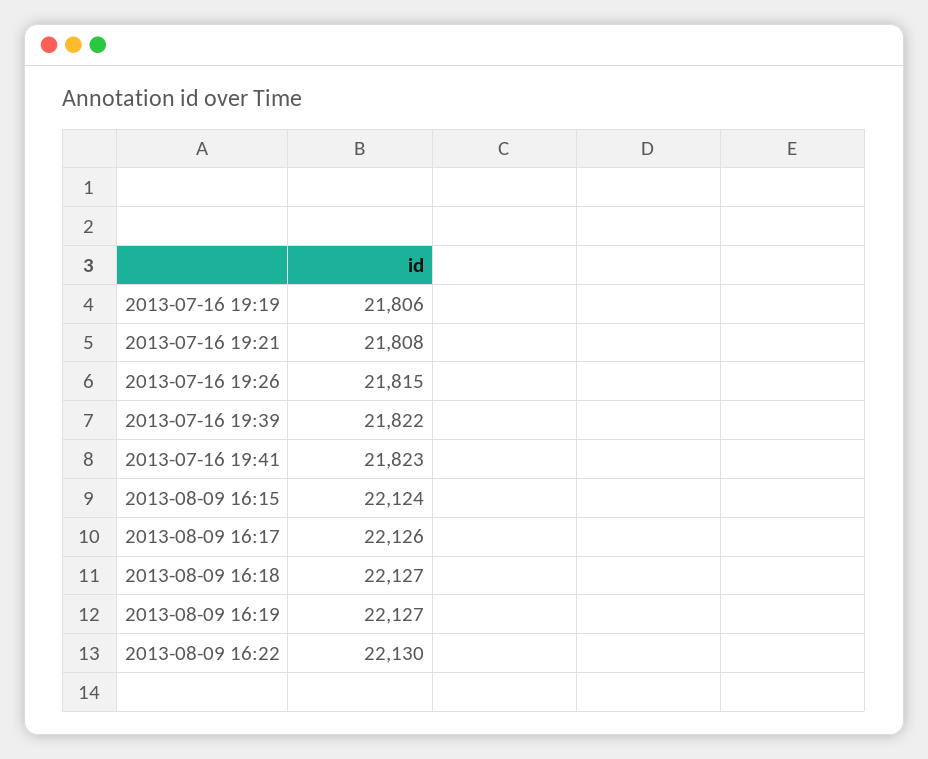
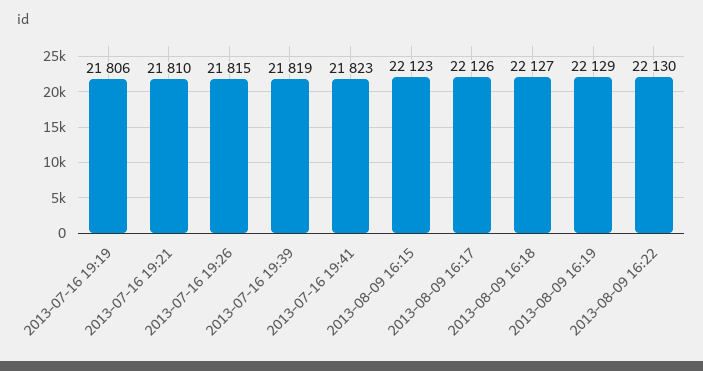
2013-07-16 19:21: 21808 -> 21810
2013-07-16 19:39: 21822 -> 21819
2013-08-09 16:15: 22124 -> 22123
2013-08-09 16:19: 22127 -> 22129

